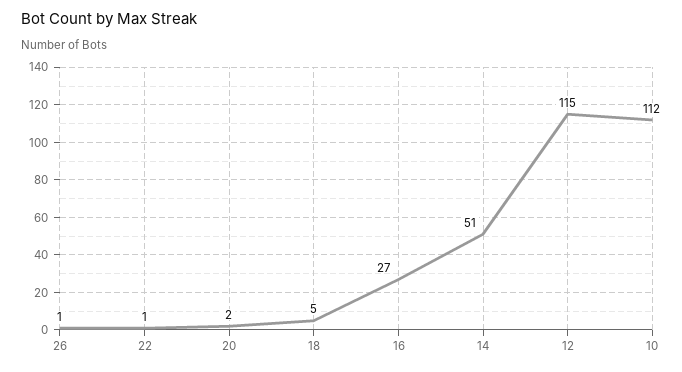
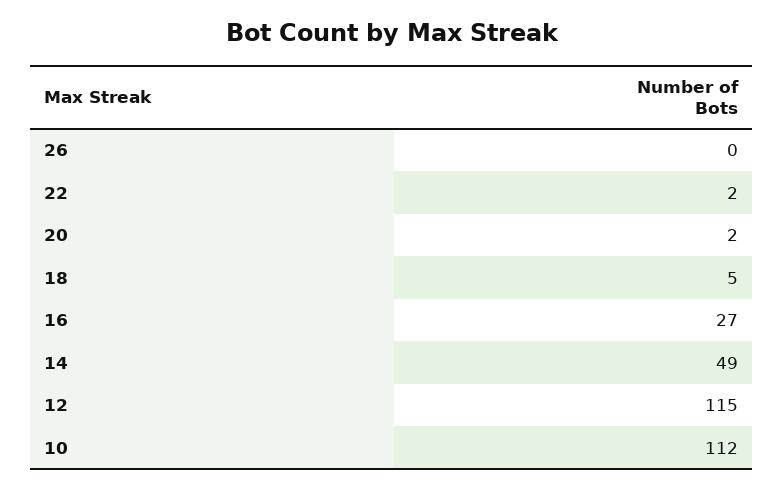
26: 1 -> 0
22: 1 -> 2
14: 51 -> 49

